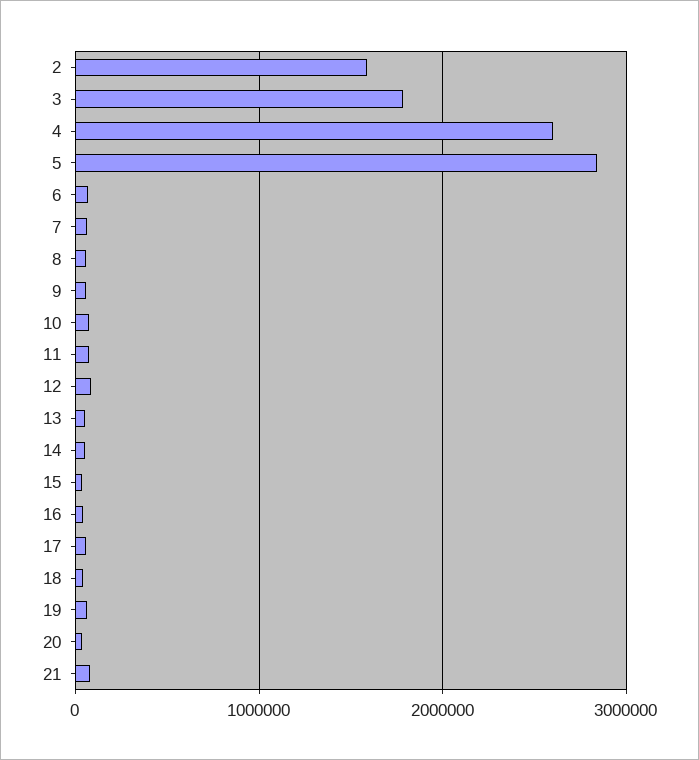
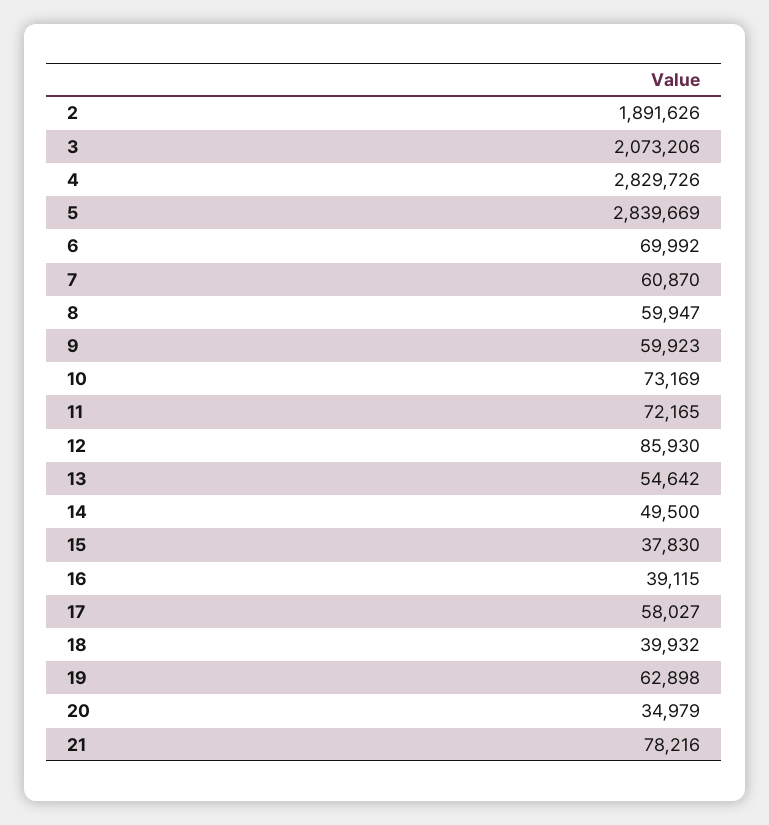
2: 1600000 -> 1891626
3: 1800000 -> 2073206
4: 2600000 -> 2829726

